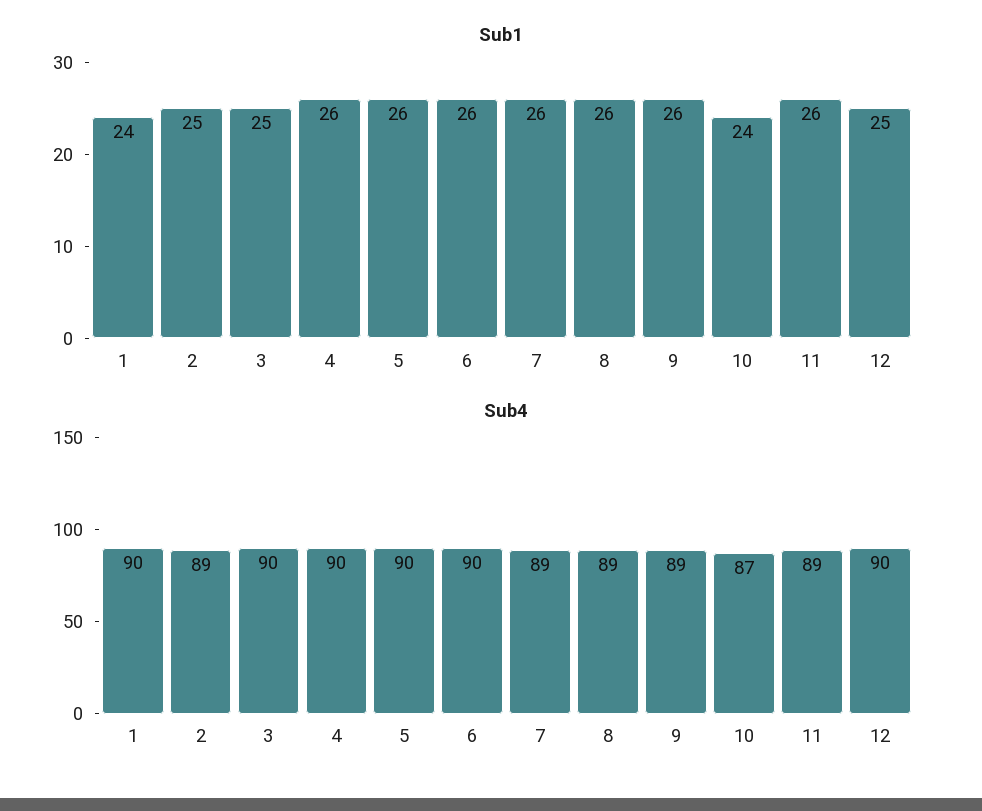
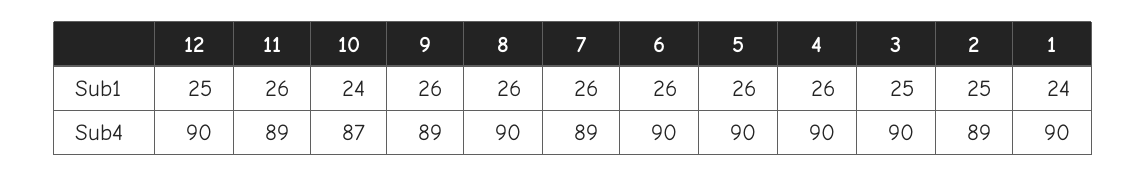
Sub4, 8: 89 -> 90

